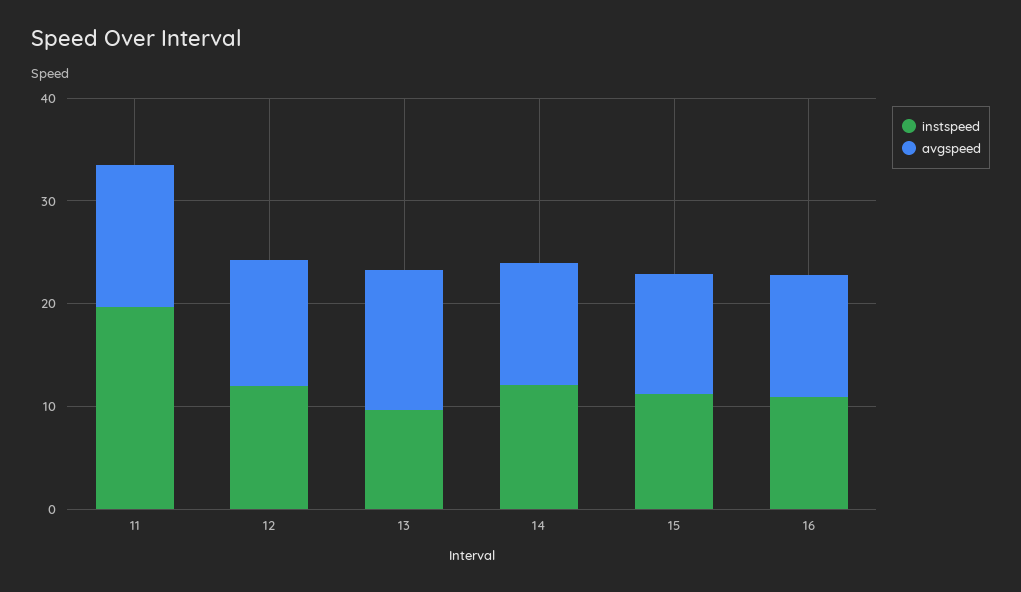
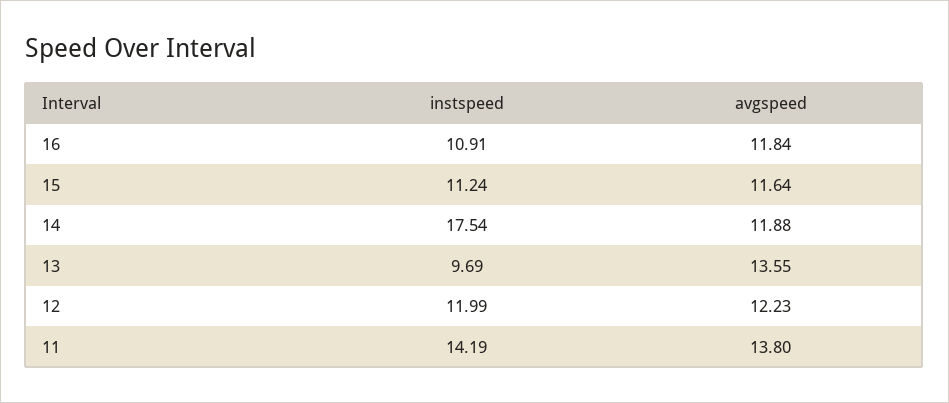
instspeed, 11: 20 -> 14.19
instspeed, 14: 12 -> 17.54

